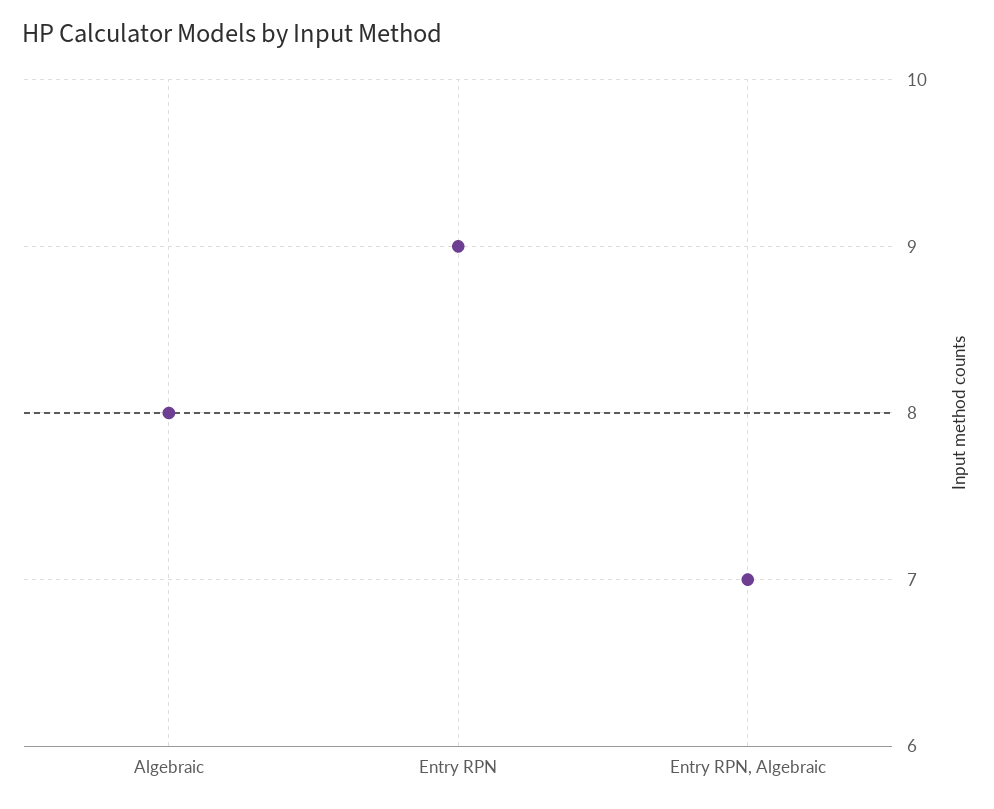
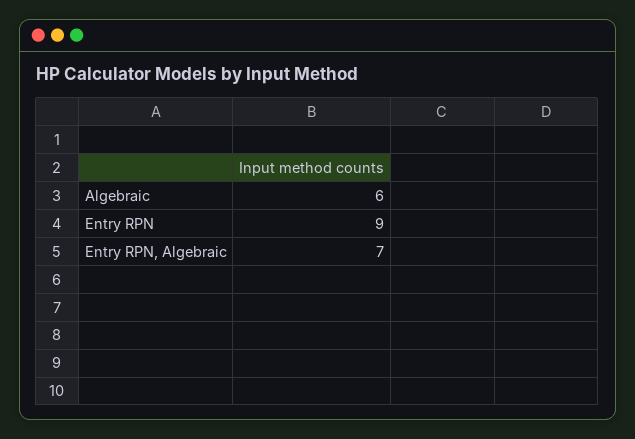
Algebraic: 8 -> 6

